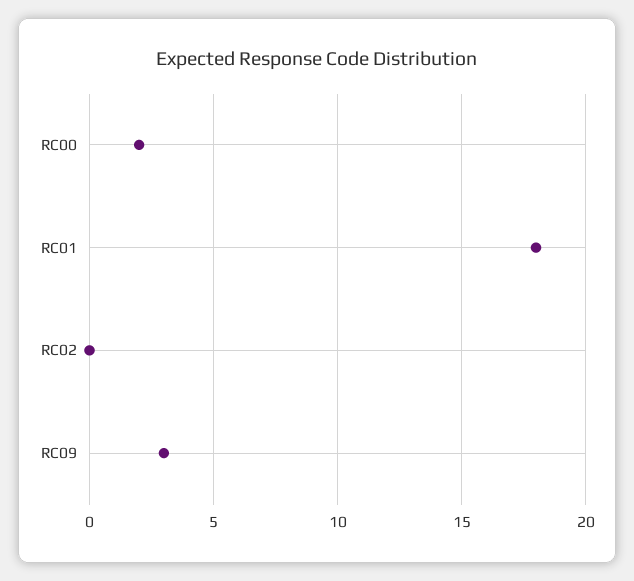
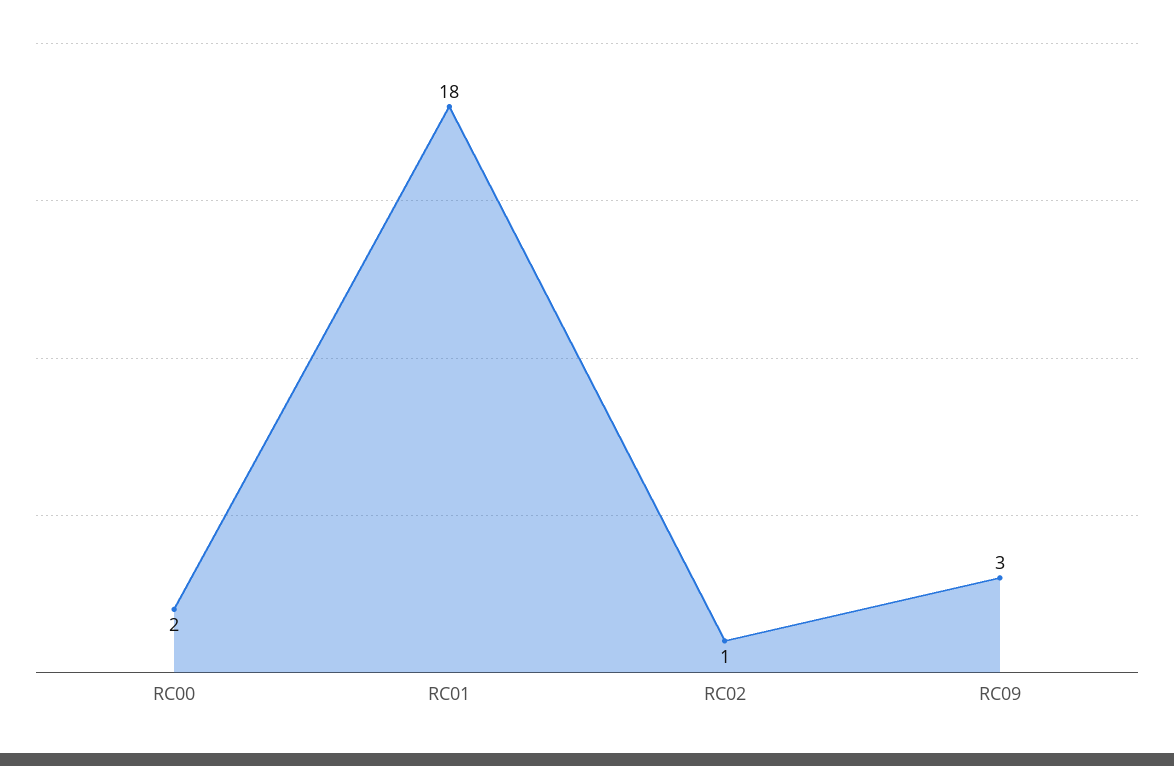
RC02: 0 -> 1

